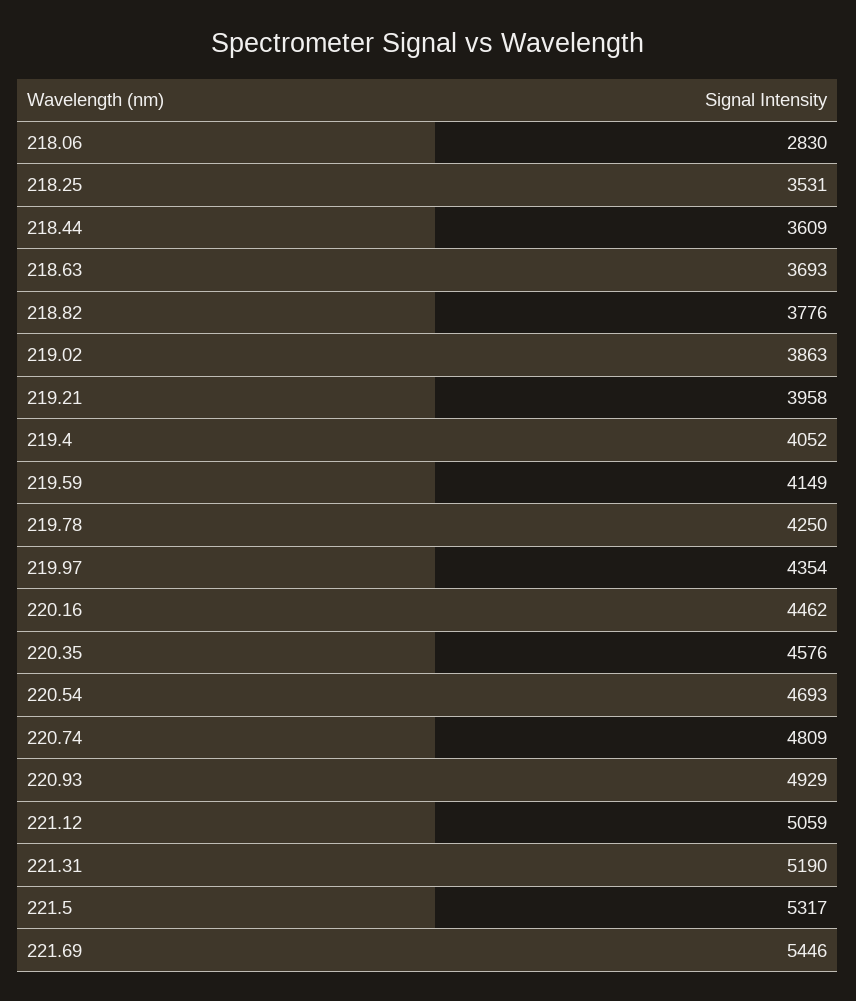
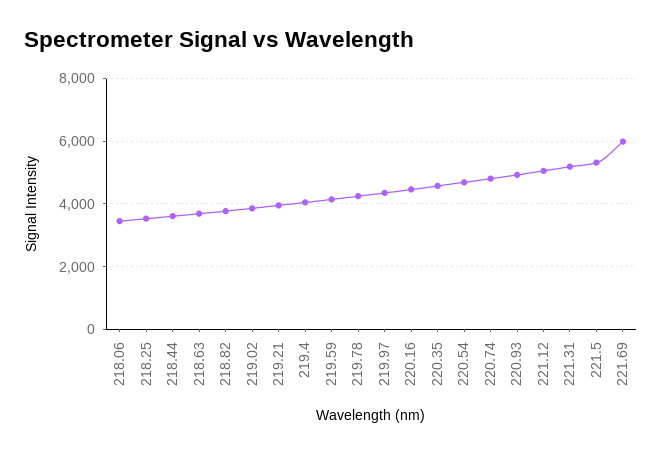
218.06: 2830 -> 3400
221.69: 5446 -> 6000

